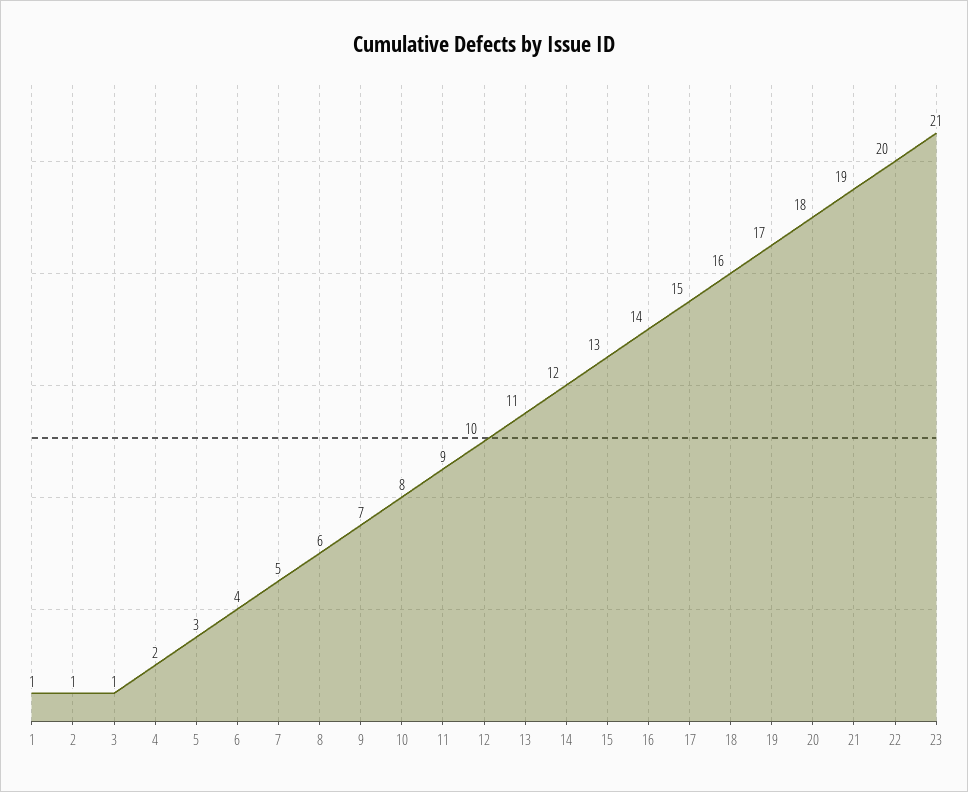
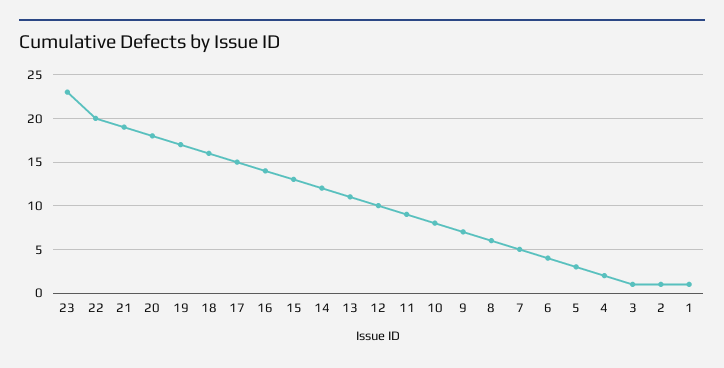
23: 21 -> 23

